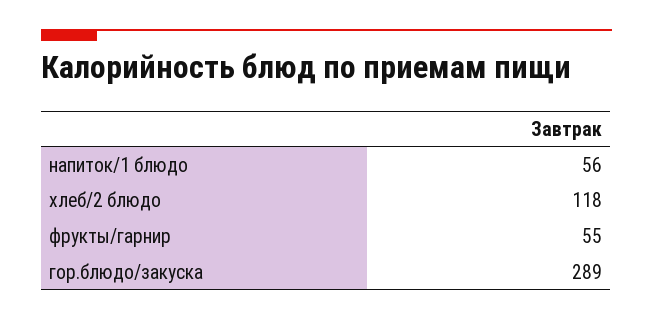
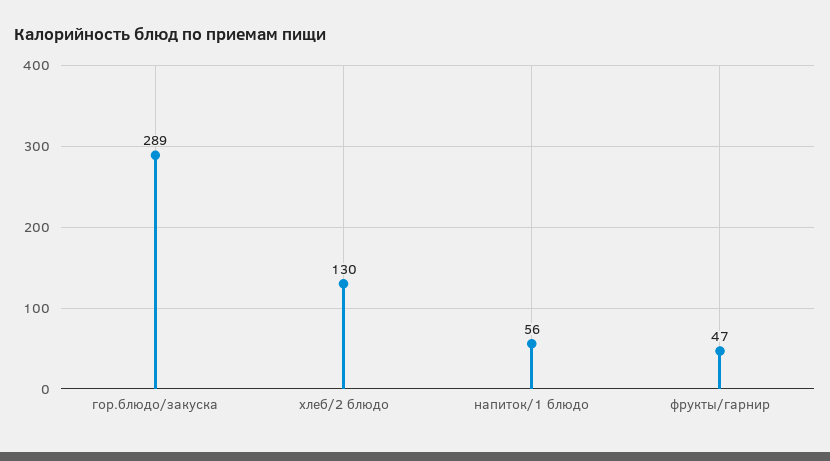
хлеб/2 блюдо: 118 -> 130
фрукты/гарнир: 55 -> 47

